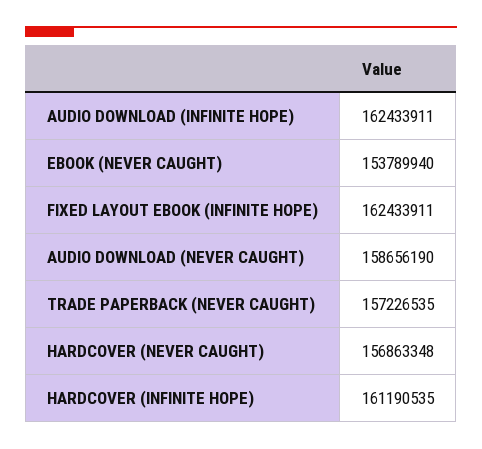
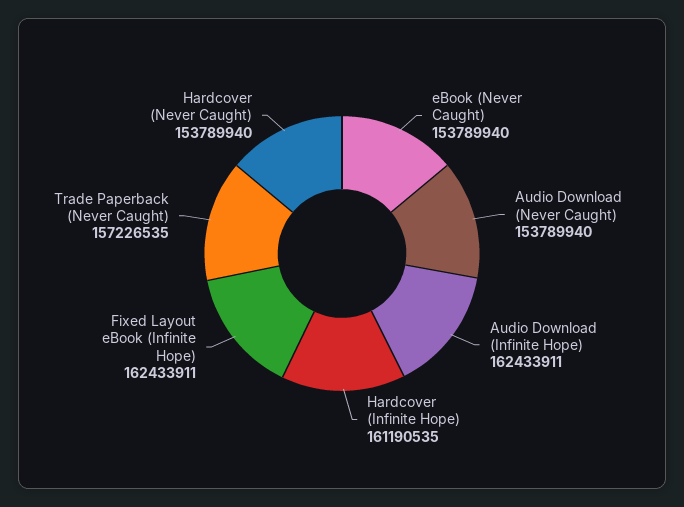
AUDIO DOWNLOAD (NEVER CAUGHT): 158656190 -> 153789940
HARDCOVER (NEVER CAUGHT): 156863348 -> 153789940

